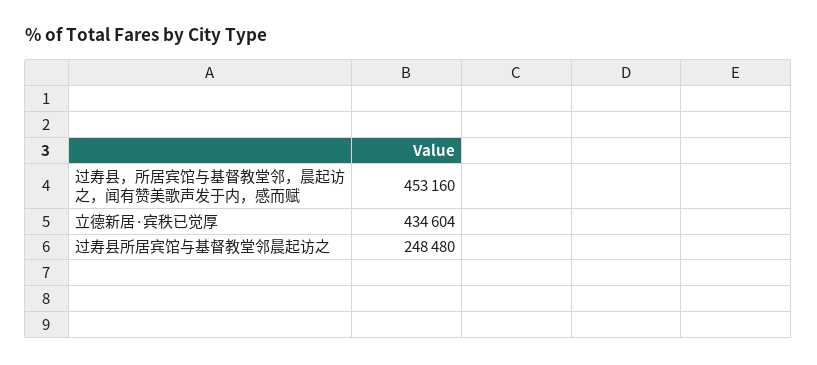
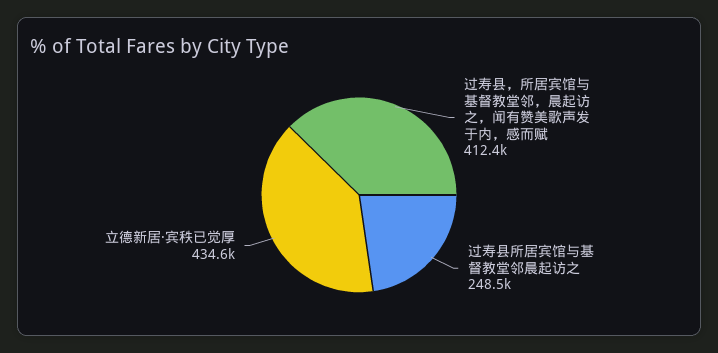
过寿县，所居宾馆与基督教堂邻，晨起访之，闻有赞美歌声发于内，感而赋: 453160 -> 412400

